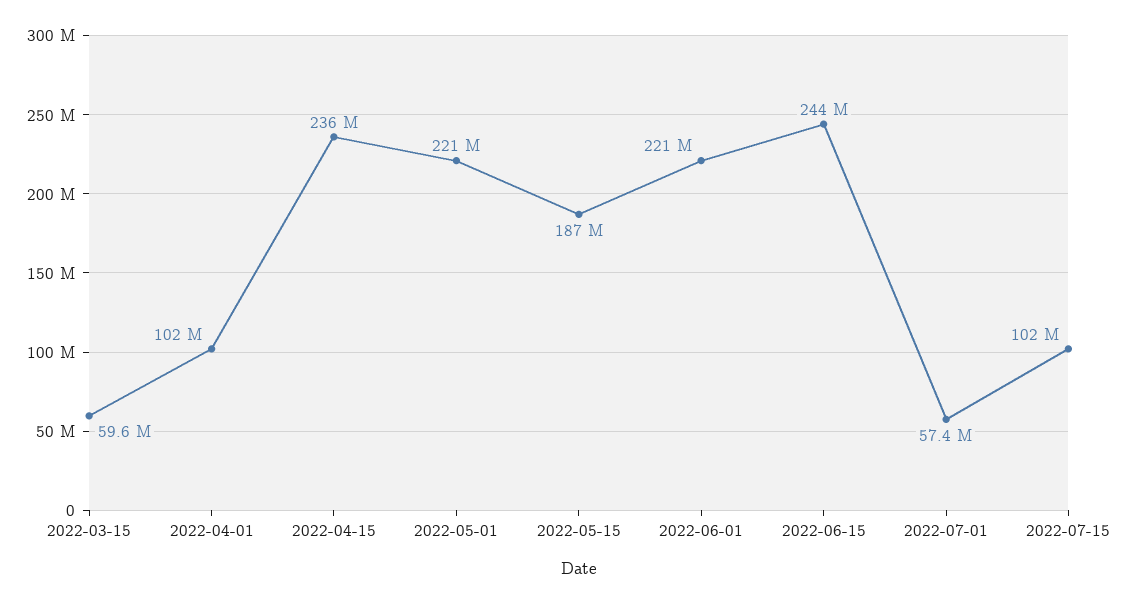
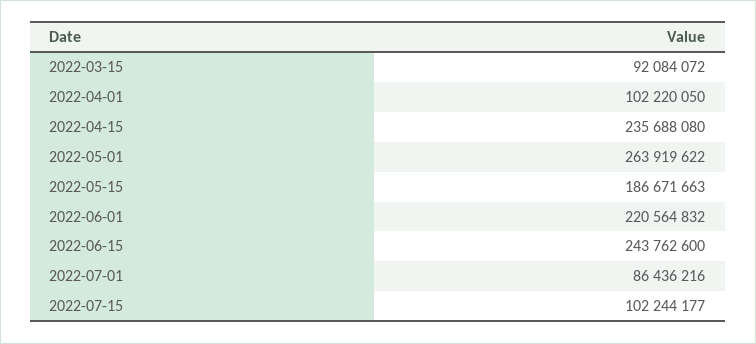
2022-03-15: 59600000 -> 92084072
2022-05-01: 221000000 -> 263919622
2022-07-01: 57400000 -> 86436216

